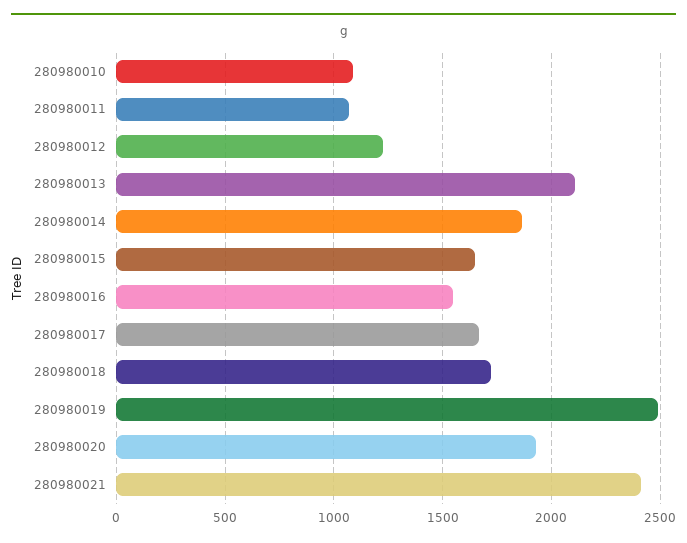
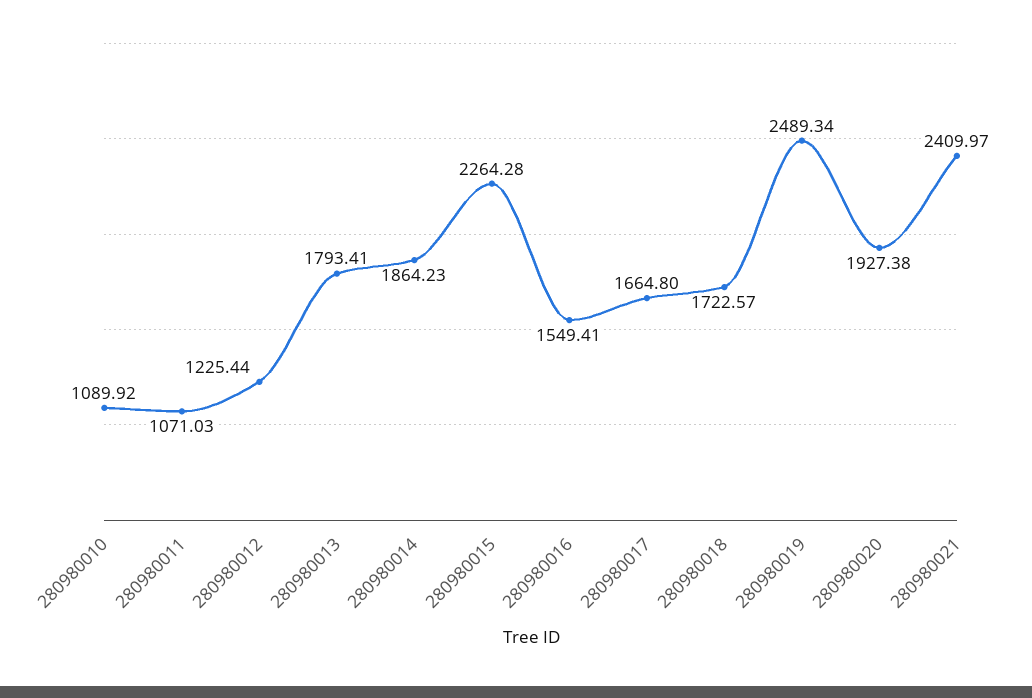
280980013: 2100 -> 1793.41
280980015: 1650 -> 2264.28

